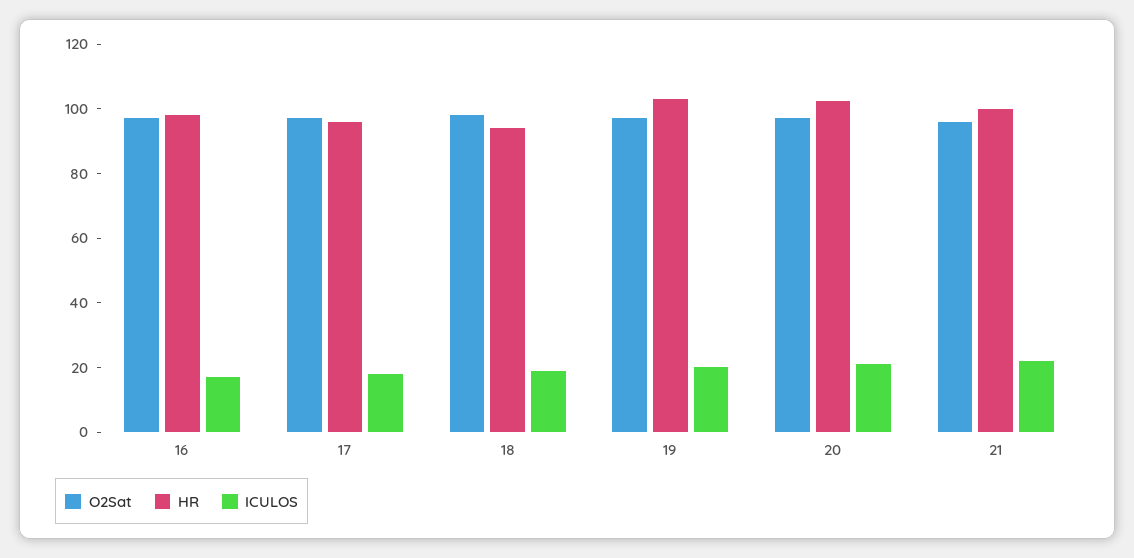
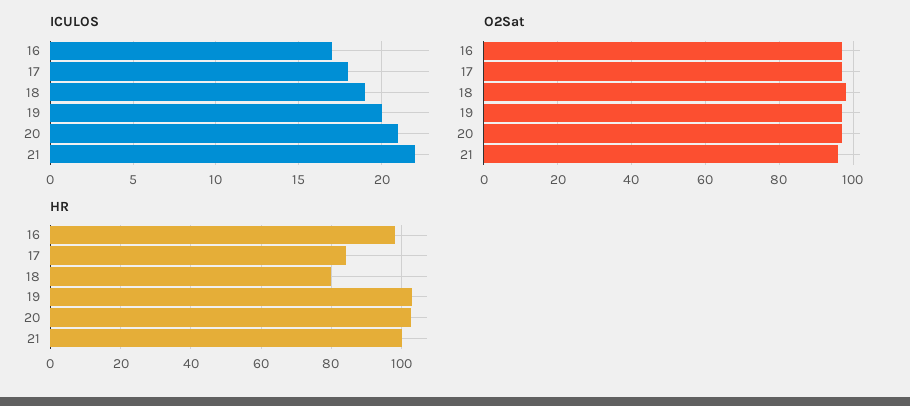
HR, 17: 95 -> 84
HR, 18: 95 -> 80

